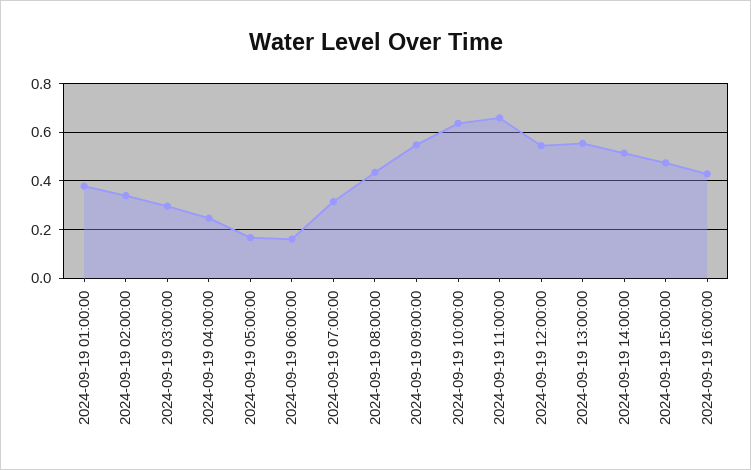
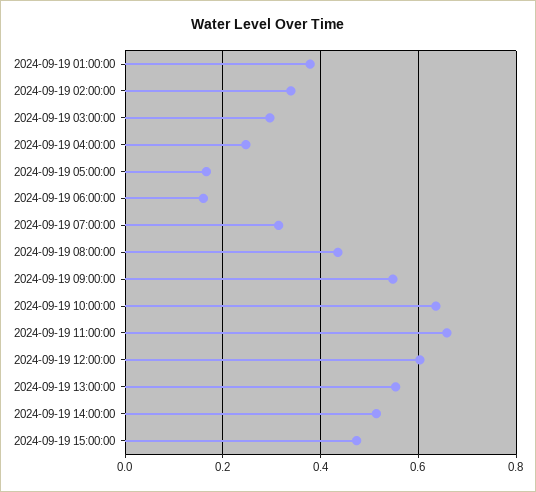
2024-09-19 12:00:00: 0.55 -> 0.6
2024-09-19 16:00:00: 0.425 -> none

